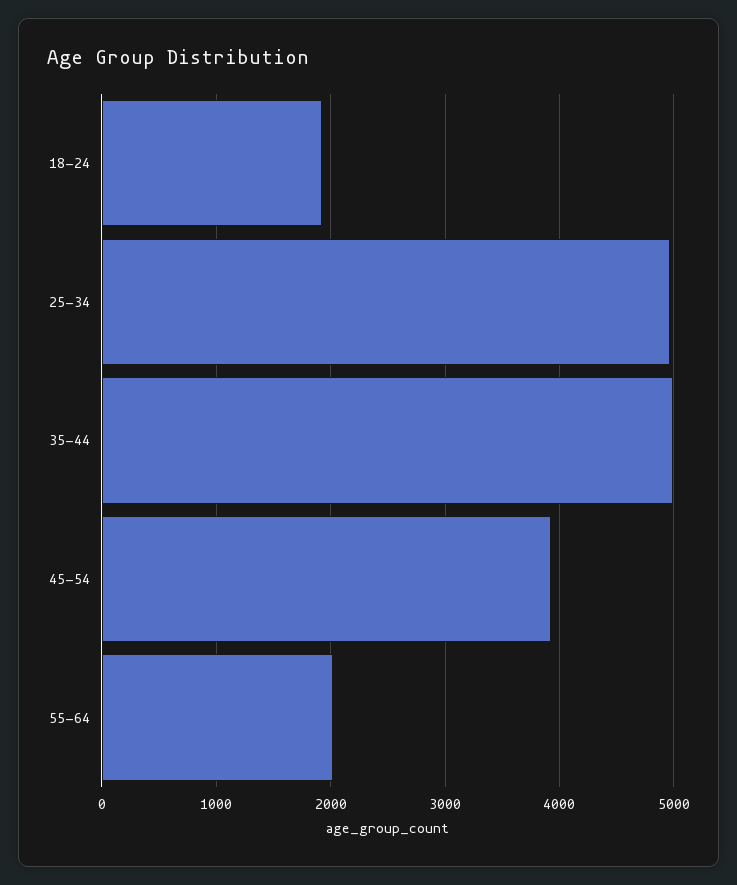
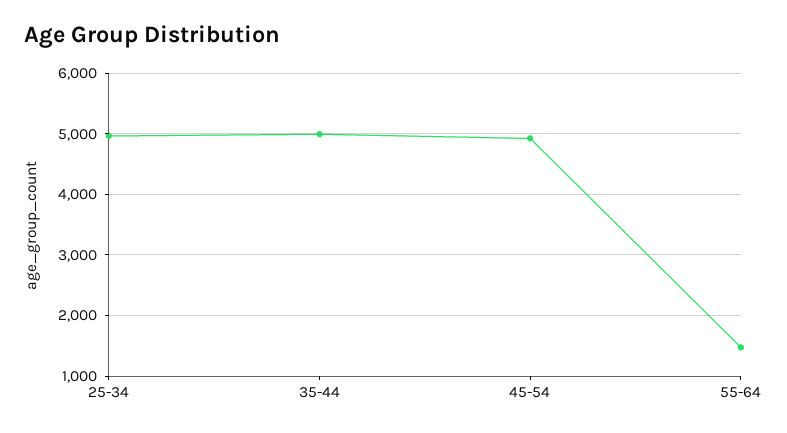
18-24: 1900 -> none
45-54: 3900 -> 4900
55-64: 2000 -> 1500

